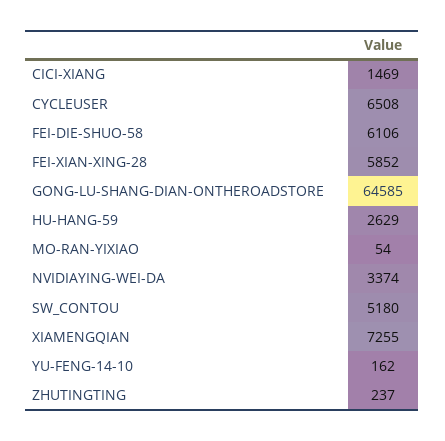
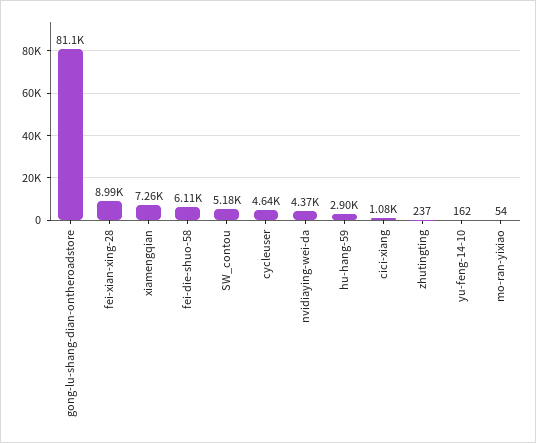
CICI-XIANG: 1469 -> 1080
CYCLEUSER: 6508 -> 4640
FEI-XIAN-XING-28: 5852 -> 8990
GONG-LU-SHANG-DIAN-ONTHEROADSTORE: 64585 -> 81100
HU-HANG-59: 2629 -> 2900
NVIDIAYING-WEI-DA: 3374 -> 4370

